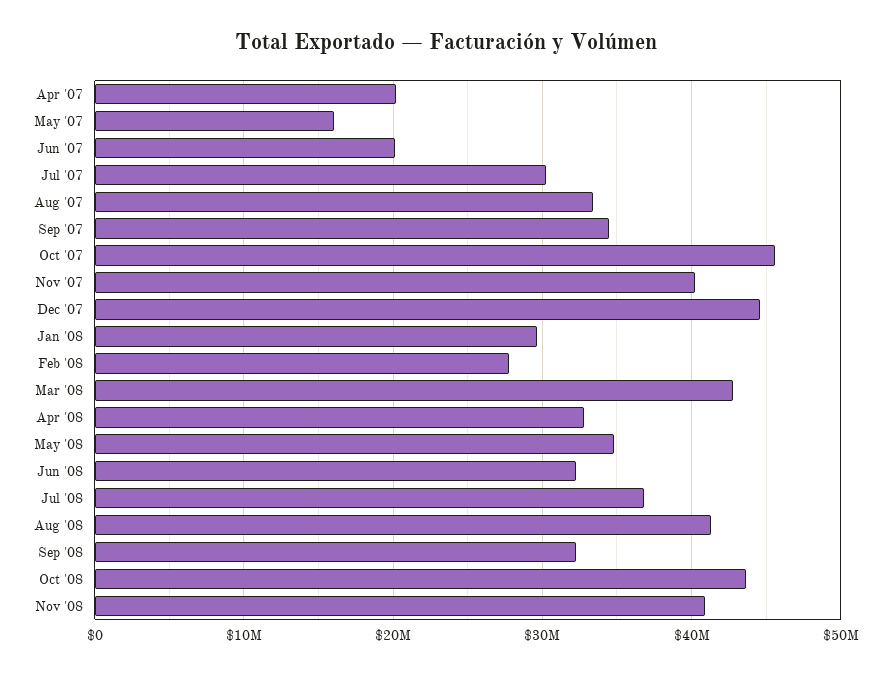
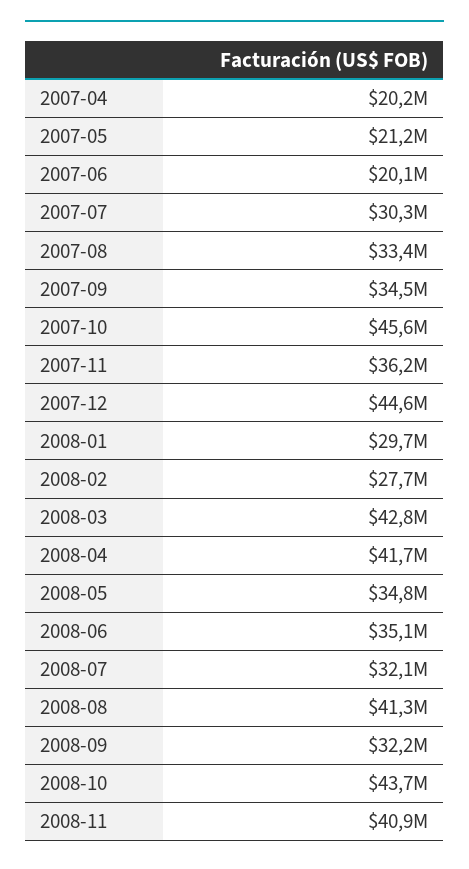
May '07: 16000000 -> 21200000
Nov '07: 40000000 -> 36200000
Apr '08: 33000000 -> 41700000
Jun '08: 32000000 -> 35100000
Jul '08: 37000000 -> 32100000

